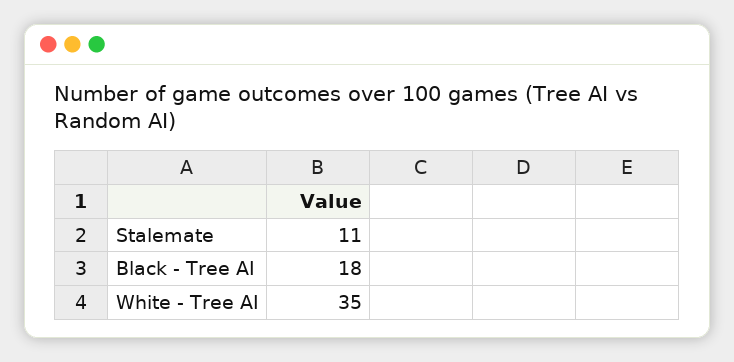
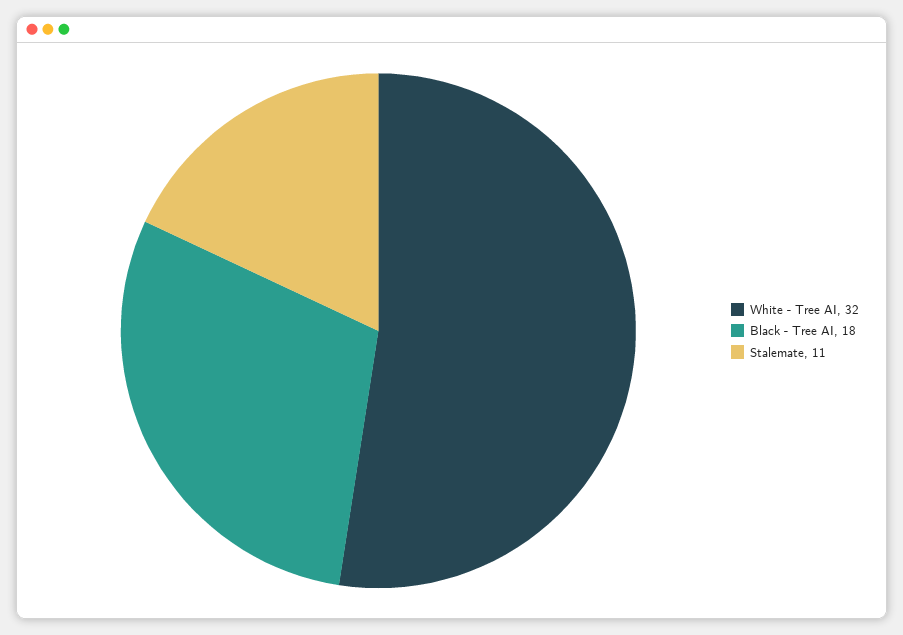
White - Tree AI: 35 -> 32

